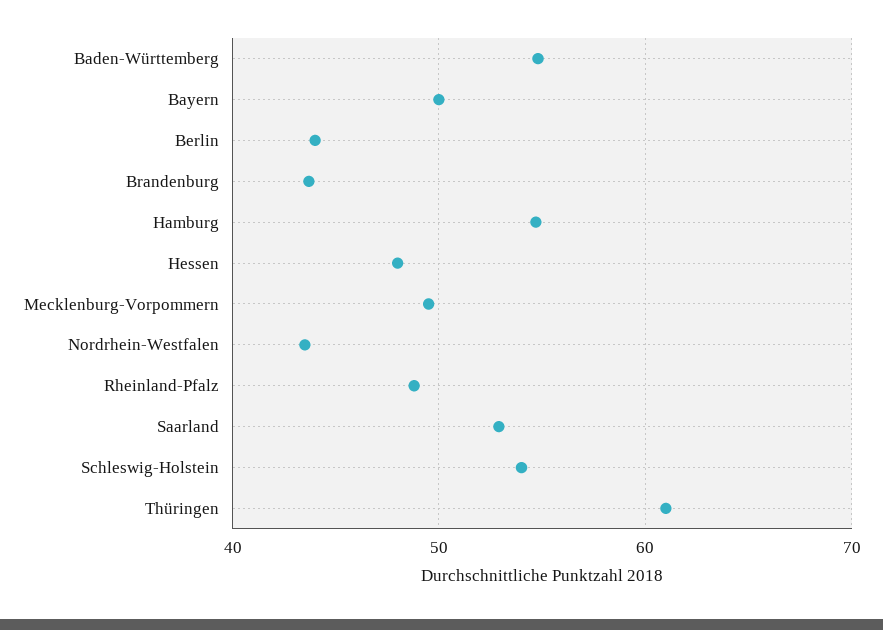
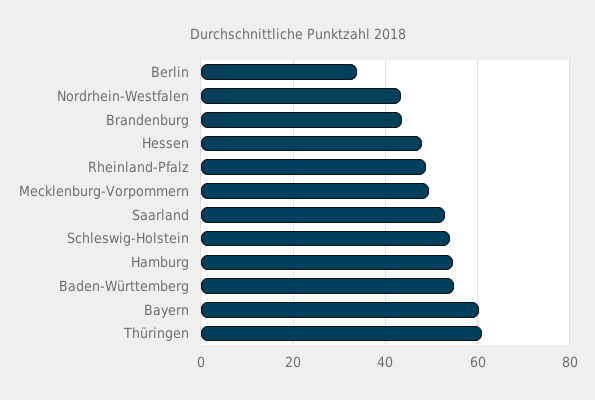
Bayern: 50 -> 60
Berlin: 44 -> 34

